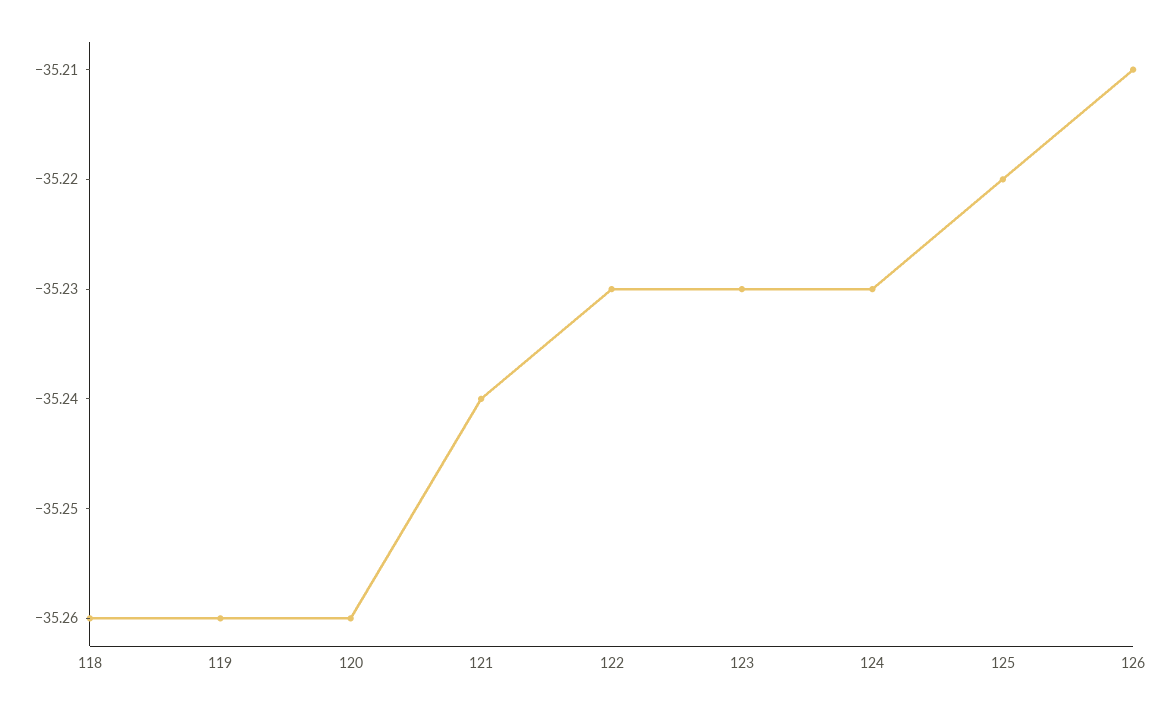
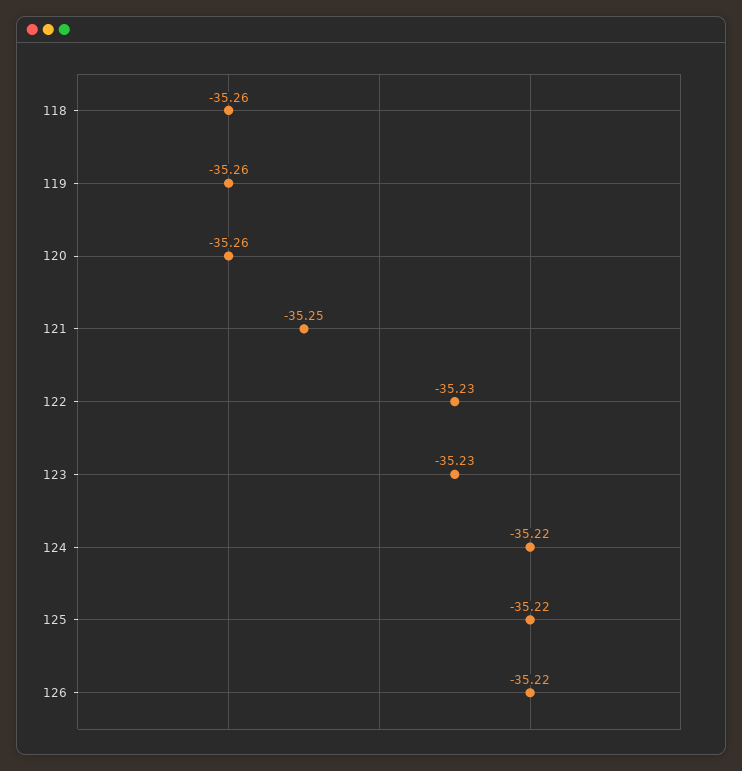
121: -35.24 -> -35.25
124: -35.23 -> -35.22
126: -35.21 -> -35.22

